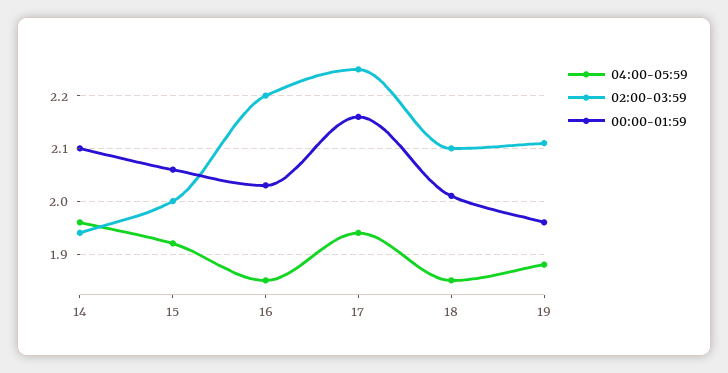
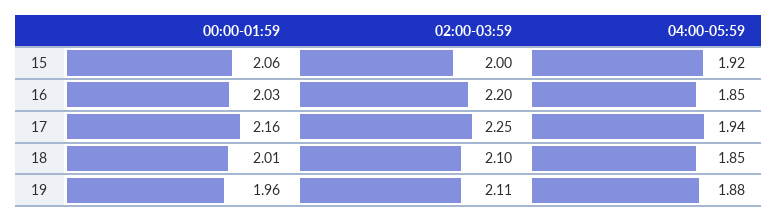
04:00-05:59, 14: 1.95 -> none
02:00-03:59, 14: 1.95 -> none
00:00-01:59, 14: 2.1 -> none

